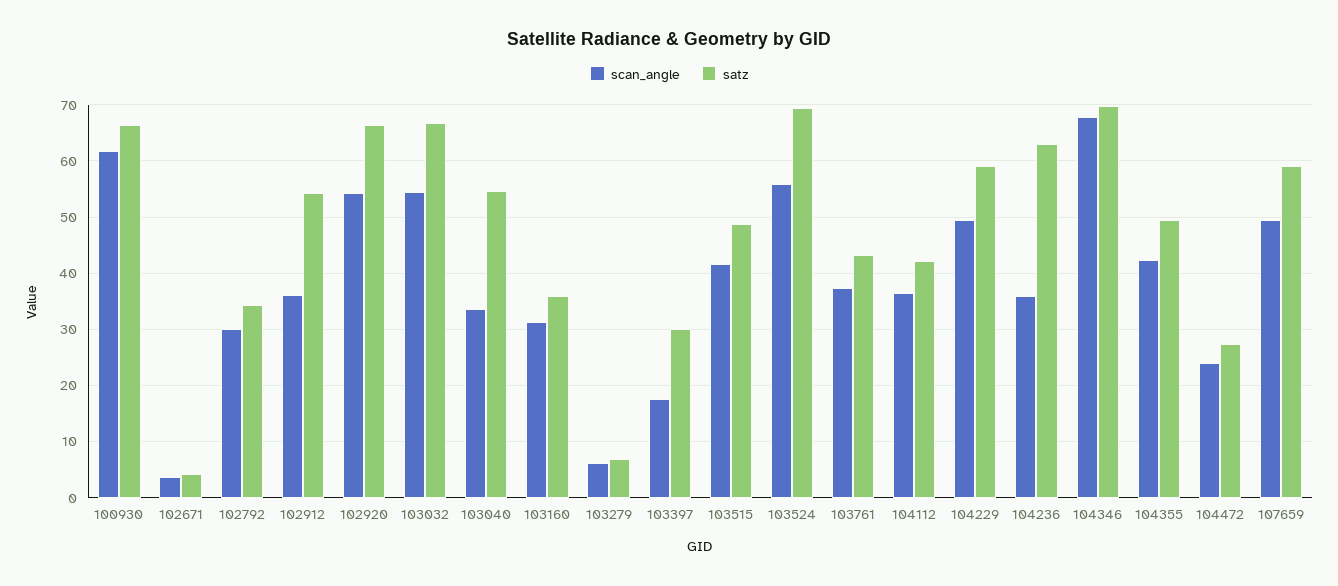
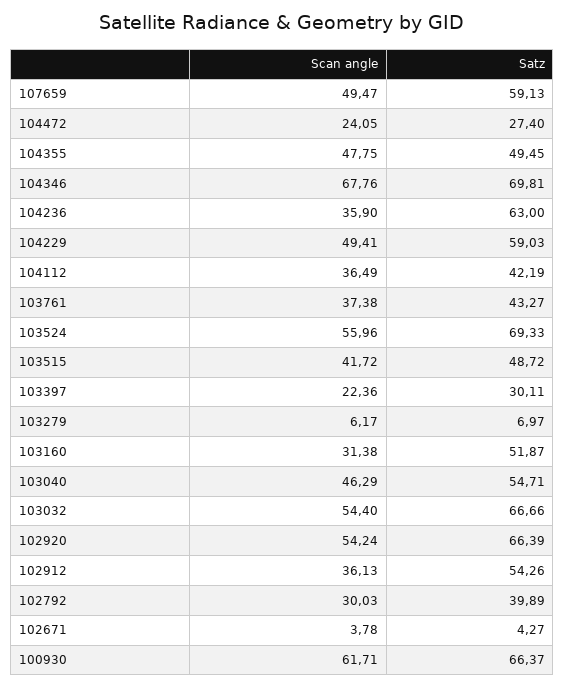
satz, 102792: 34 -> 39.89
scan_angle, 103040: 34 -> 46.29
satz, 103160: 36 -> 51.87
scan_angle, 103397: 18 -> 22.36
scan_angle, 104355: 42 -> 47.75

